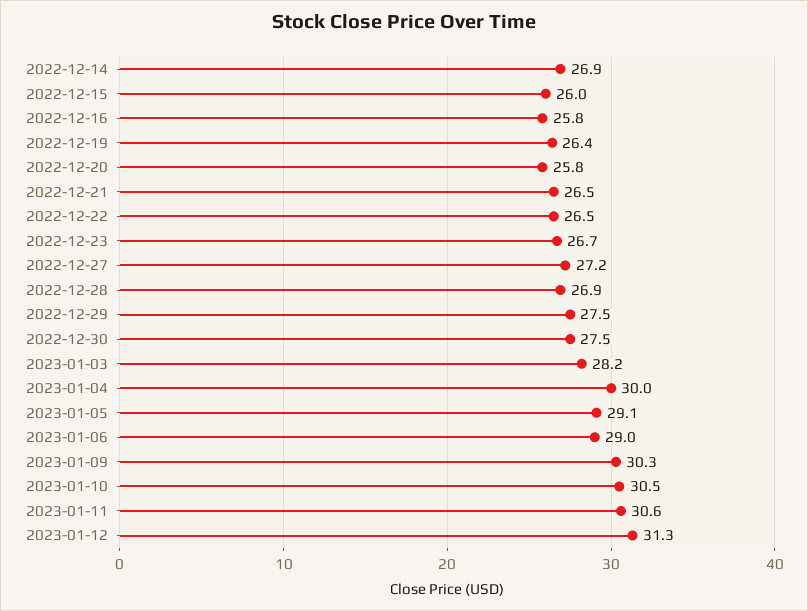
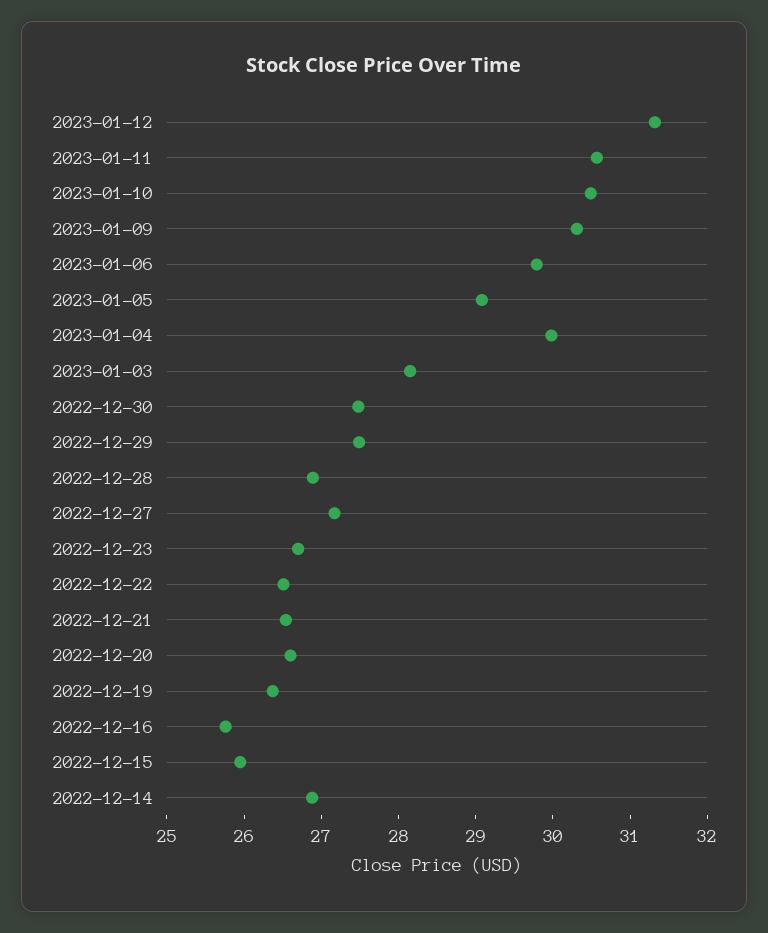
2022-12-20: 25.8 -> 26.6
2023-01-06: 29 -> 29.8

